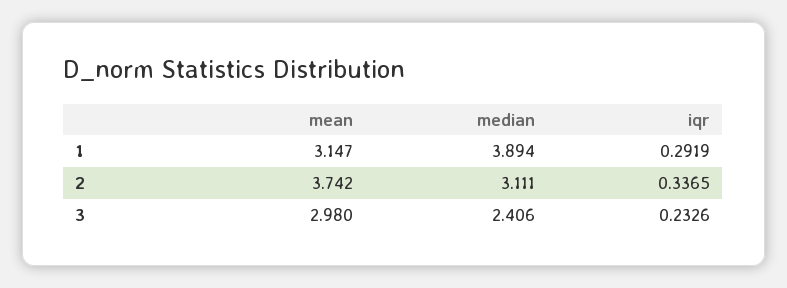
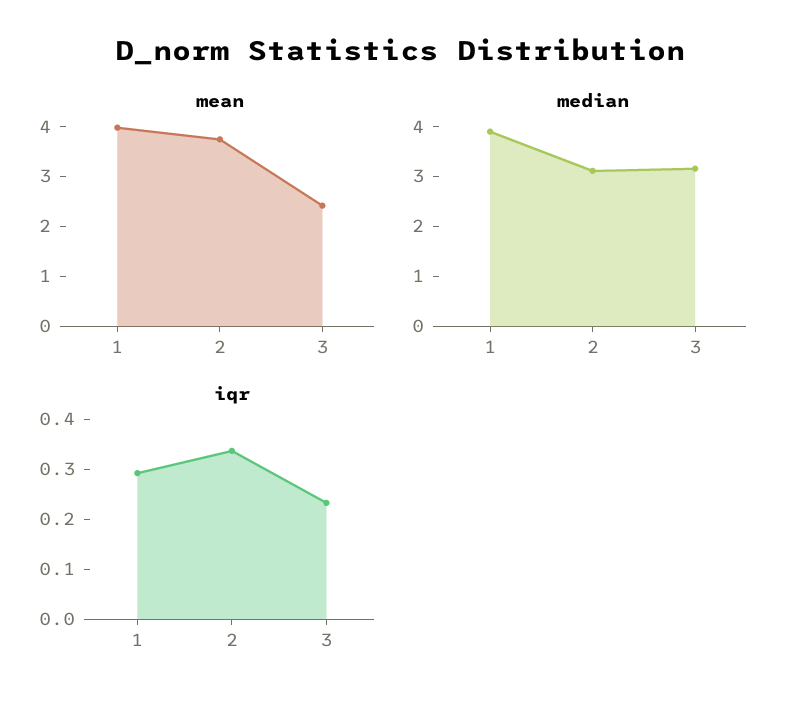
mean, 1: 3.147 -> 4
mean, 3: 2.98 -> 2.4
median, 3: 2.406 -> 3.2

